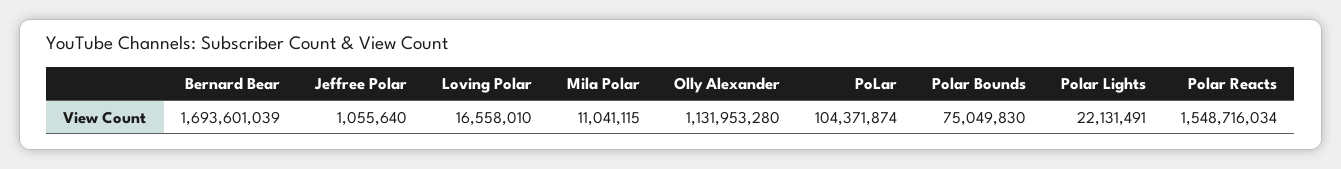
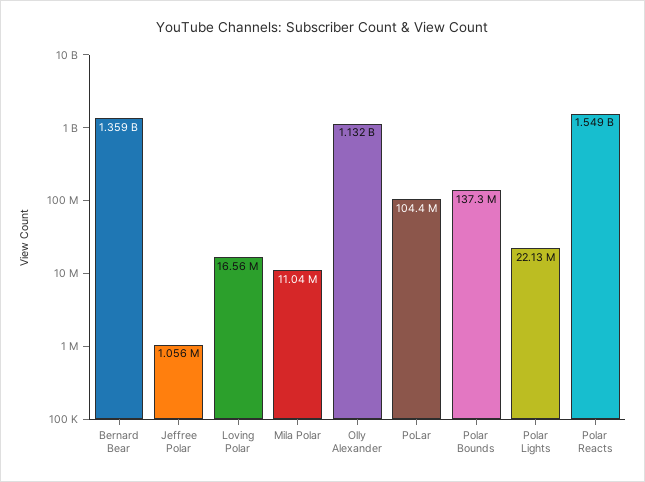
Bernard Bear: 1693601039 -> 1359000000
Polar Bounds: 75049830 -> 137300000

